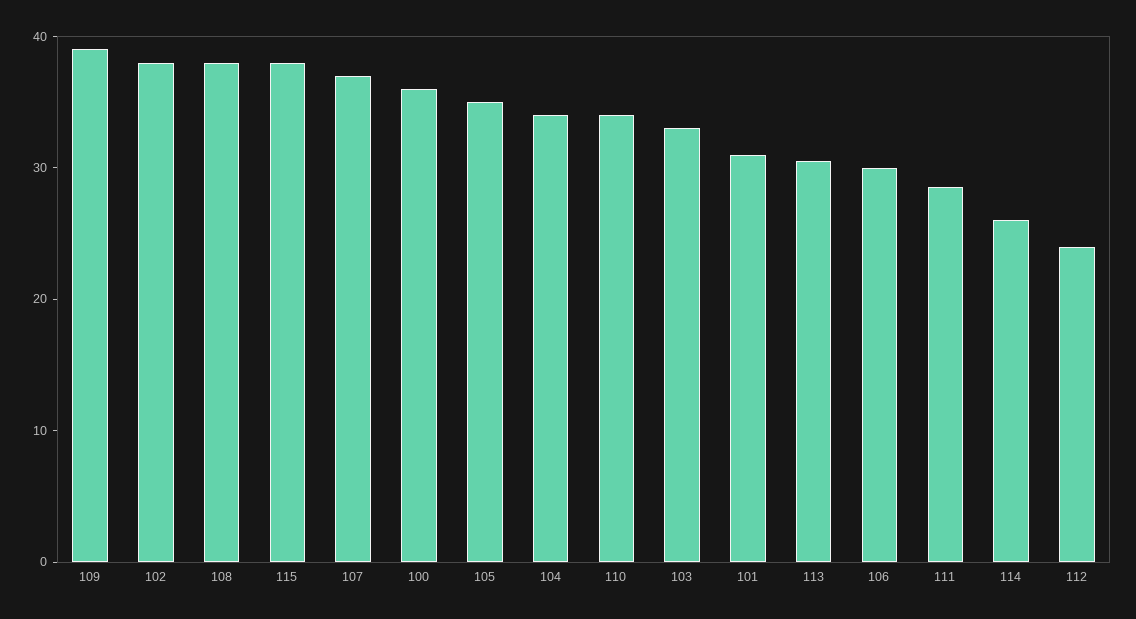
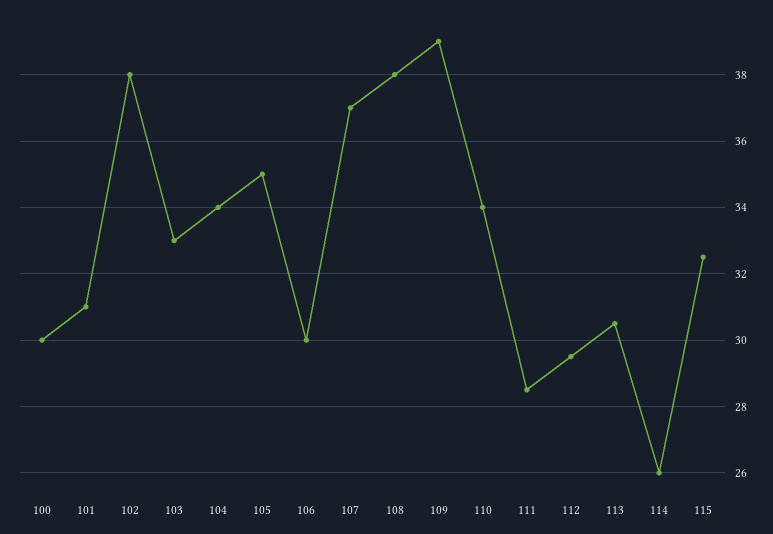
115: 38 -> 32.5
100: 36 -> 30
112: 24 -> 29.5

